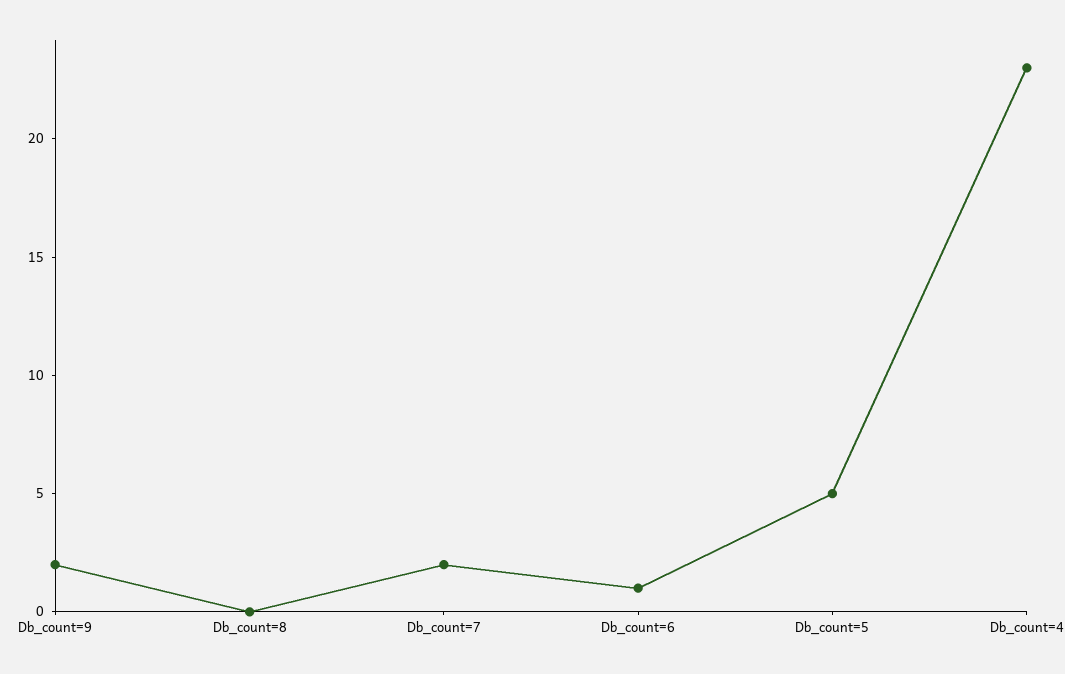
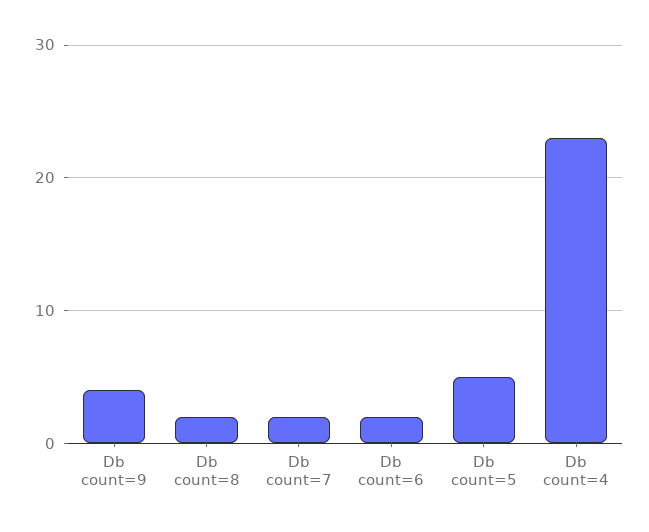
Db_count=9: 2 -> 4
Db_count=8: 0 -> 2
Db_count=6: 1 -> 2

